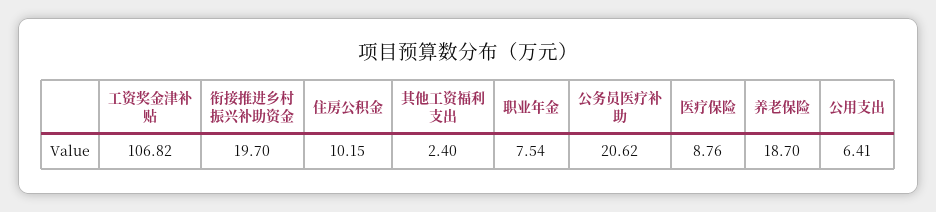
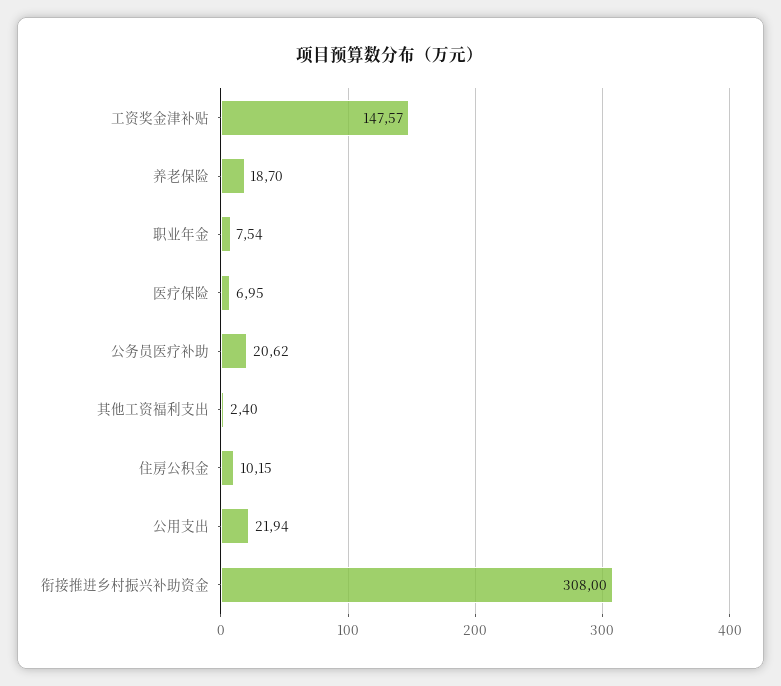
工资奖金津补贴: 106.82 -> 147.57
衔接推进乡村振兴补助资金: 19.7 -> 308
医疗保险: 8.76 -> 6.95
公用支出: 6.41 -> 21.94

